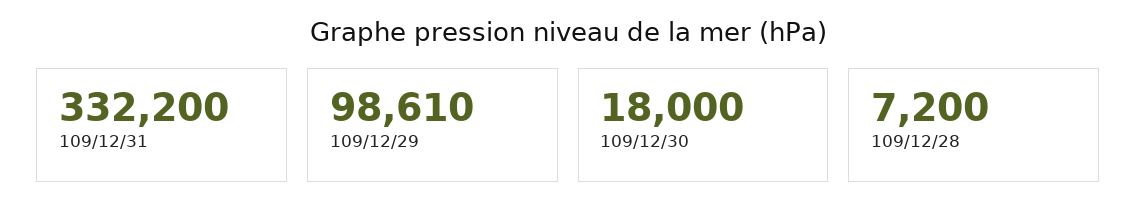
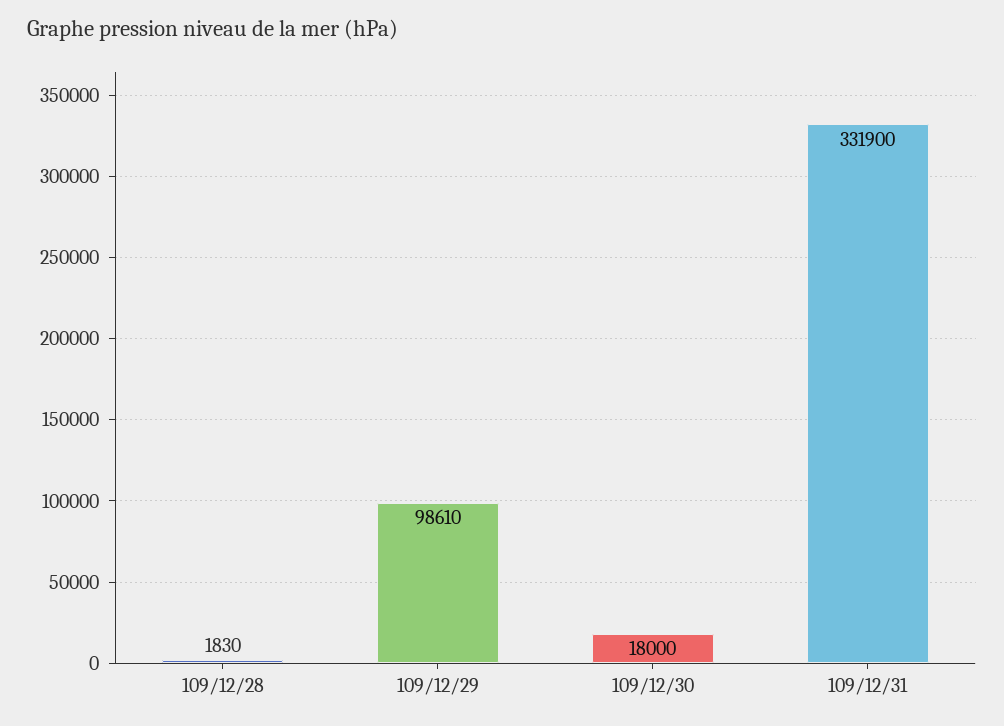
109/12/31: 332200 -> 331900
109/12/28: 7200 -> 1830

